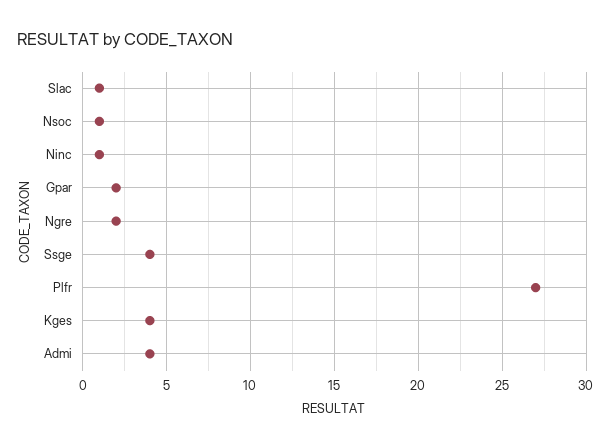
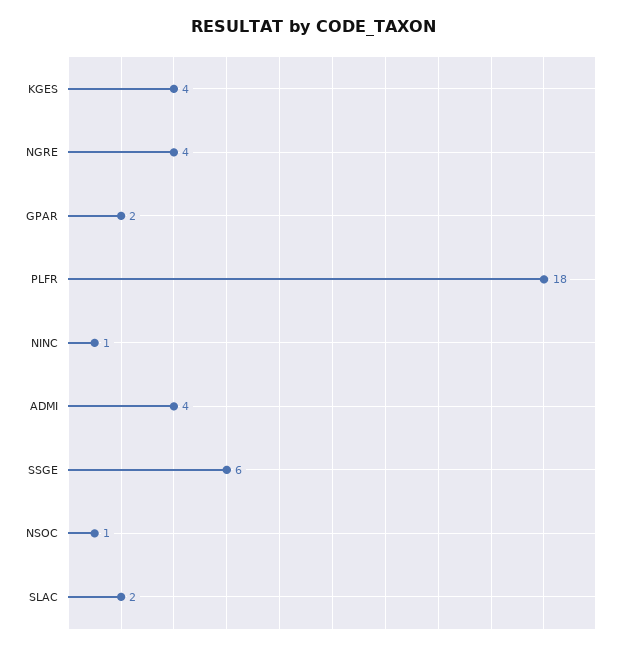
Slac: 1 -> 2
Ngre: 2 -> 4
Ssge: 4 -> 6
Plfr: 27 -> 18

